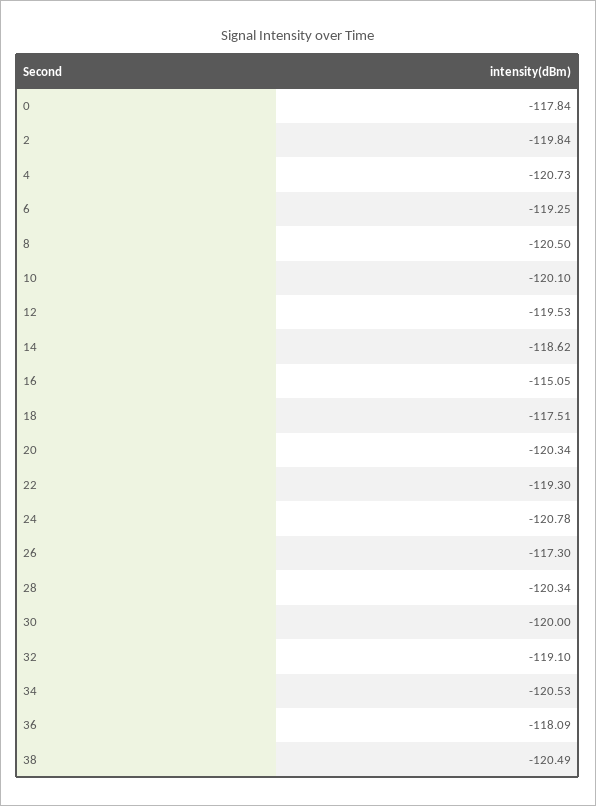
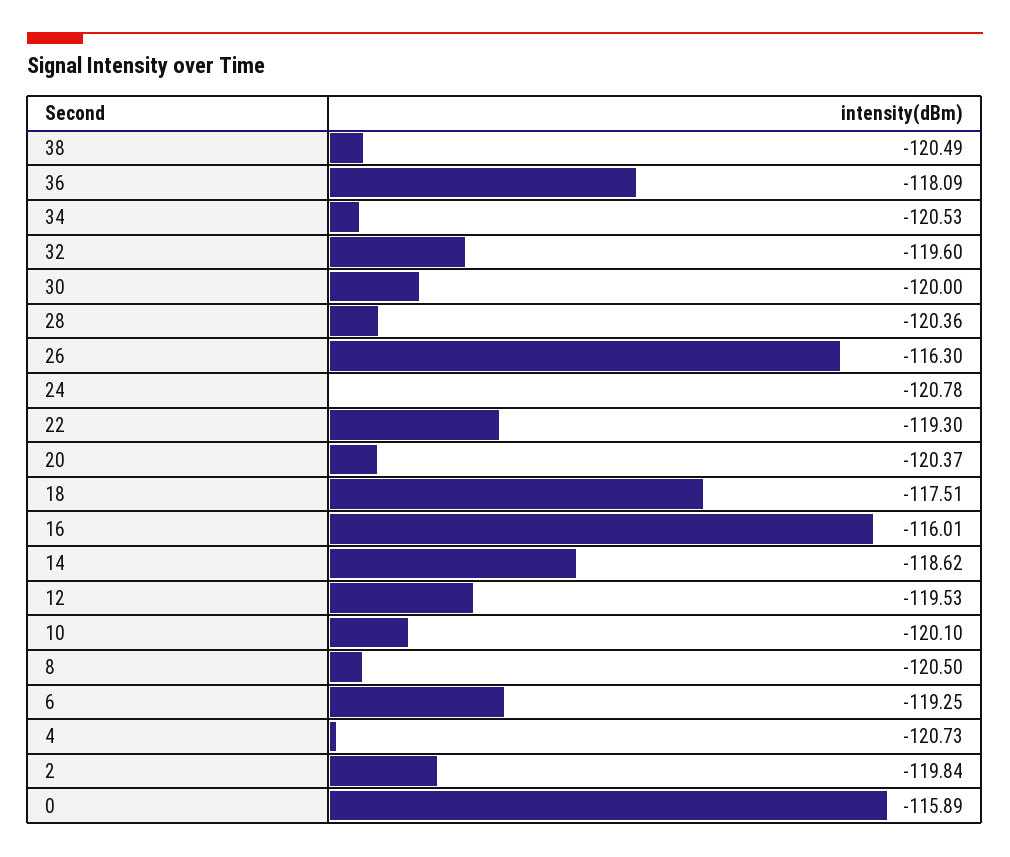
0: -117.84 -> -115.89
16: -115.05 -> -116.01
20: -120.34 -> -120.37
26: -117.3 -> -116.3
28: -120.34 -> -120.36
32: -119.1 -> -119.6

